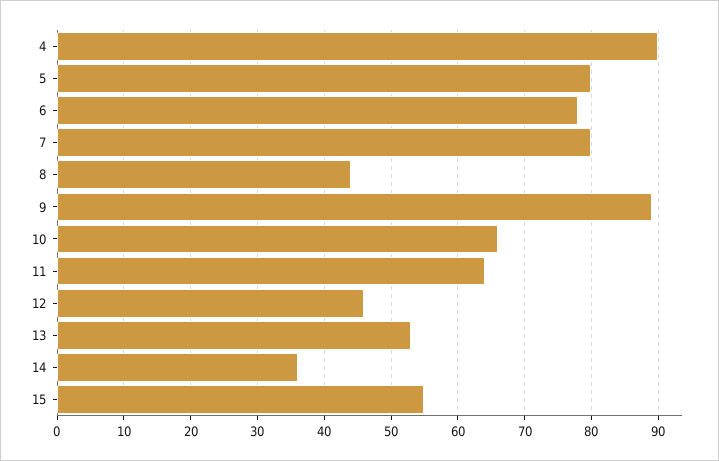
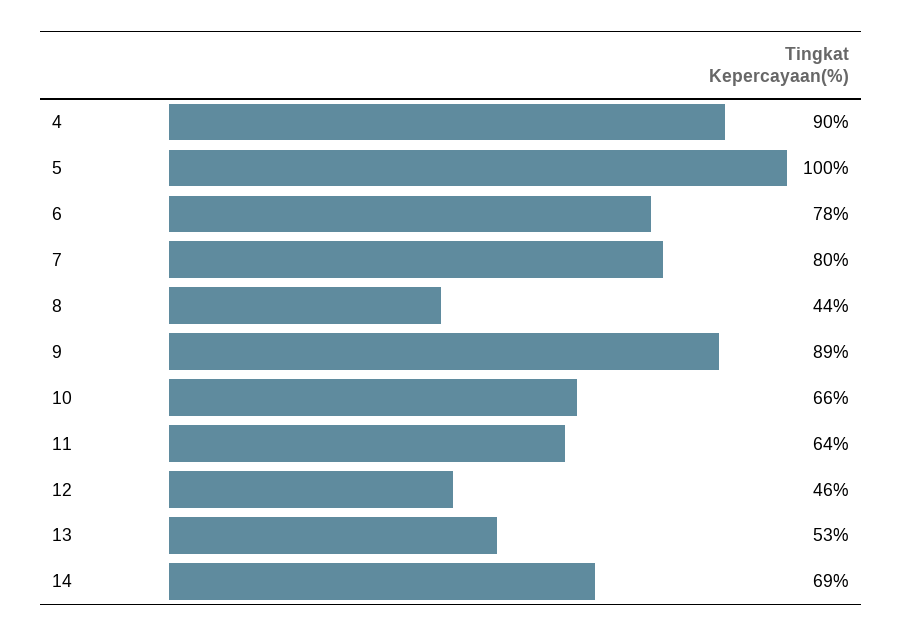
5: 80 -> 100
14: 36 -> 69
15: 55 -> none

